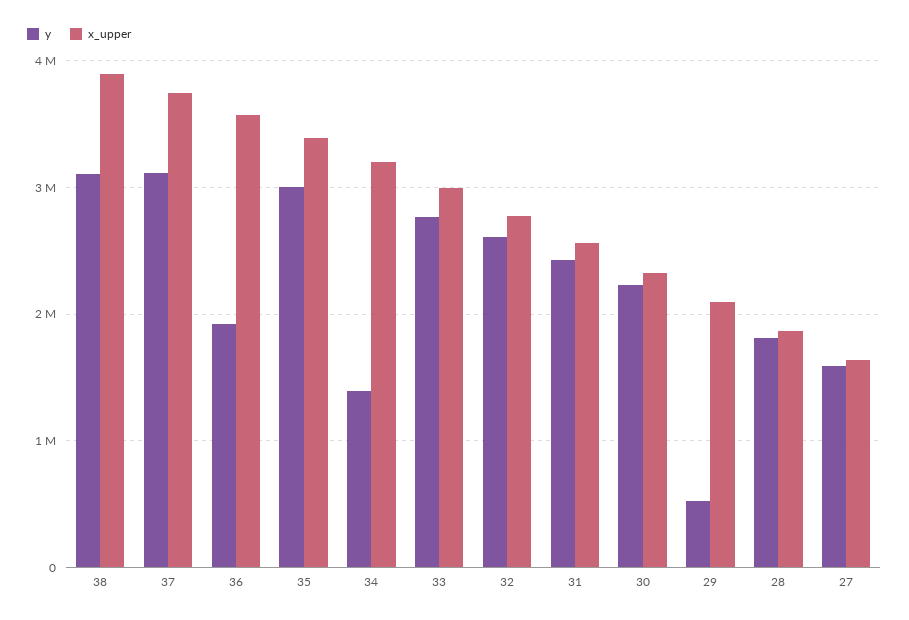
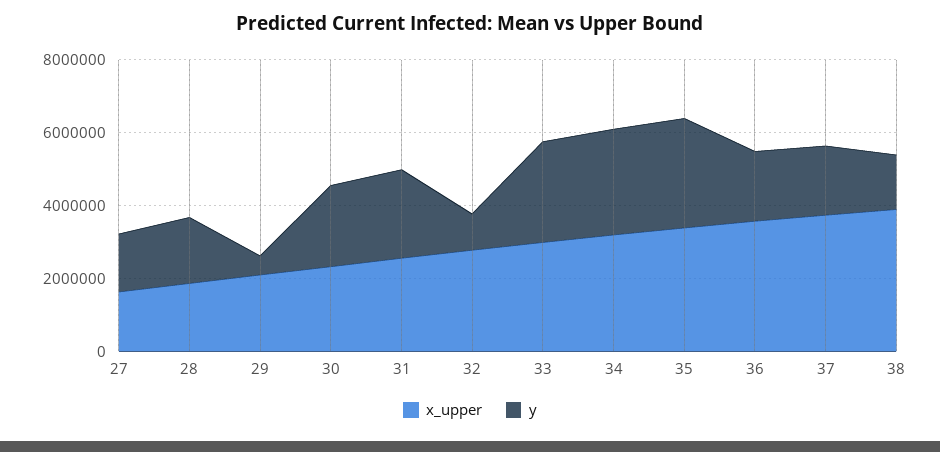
y, 38: 3100000 -> 1500000
y, 37: 3100000 -> 2000000
y, 34: 1400000 -> 3000000
y, 32: 2600000 -> 1000000

